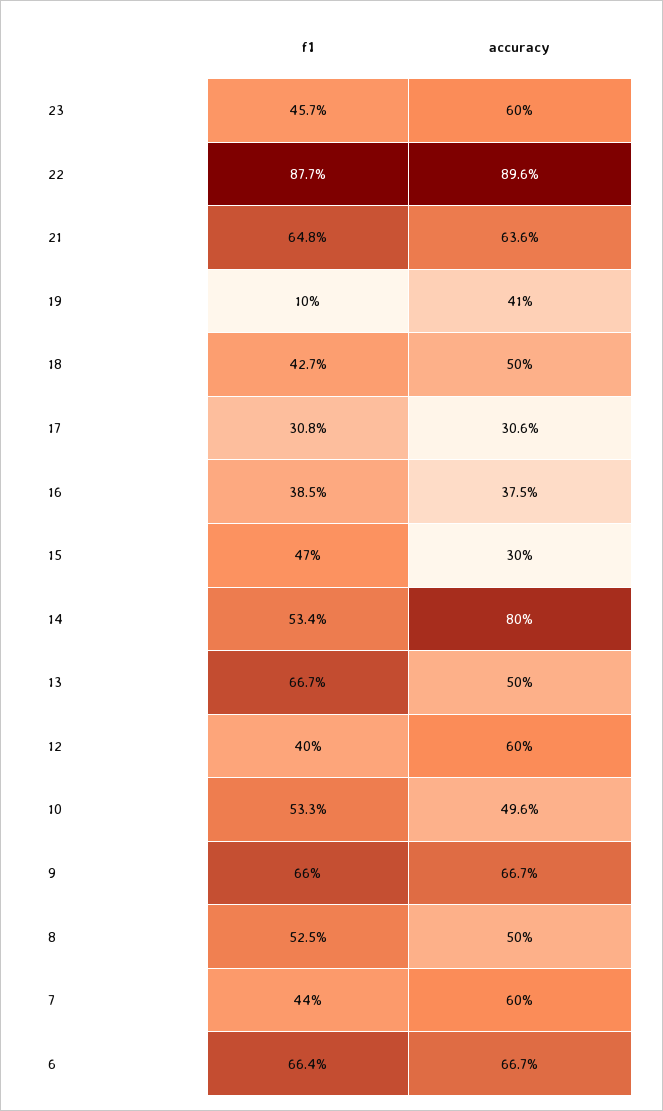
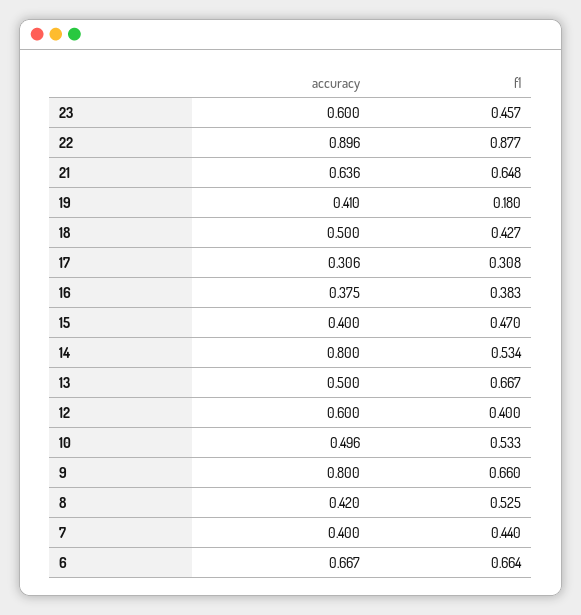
f1, 19: 0.1 -> 0.18
f1, 16: 0.385 -> 0.383
accuracy, 15: 0.3 -> 0.4
accuracy, 9: 0.667 -> 0.8
accuracy, 8: 0.5 -> 0.42
accuracy, 7: 0.6 -> 0.4

